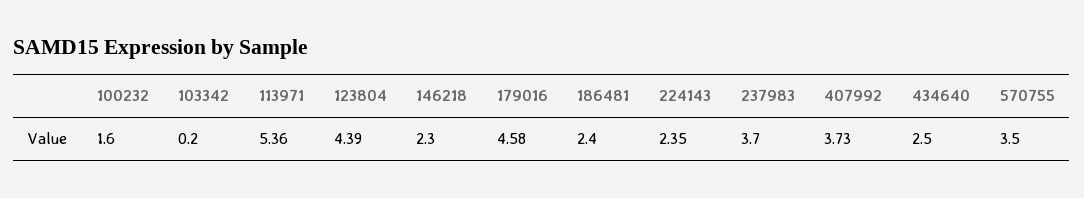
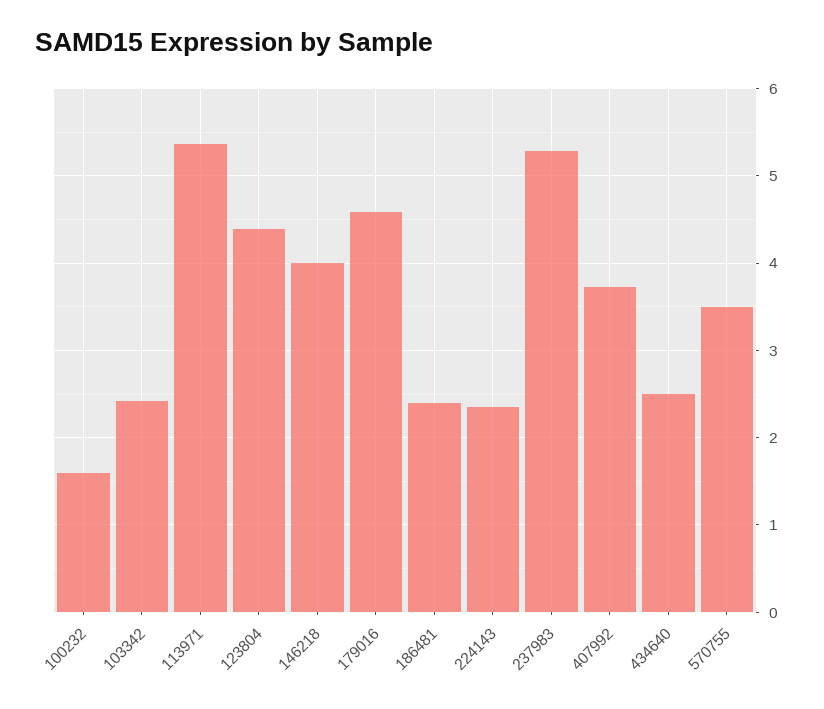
103342: 0.2 -> 2.4
146218: 2.3 -> 4
237983: 3.7 -> 5.3

